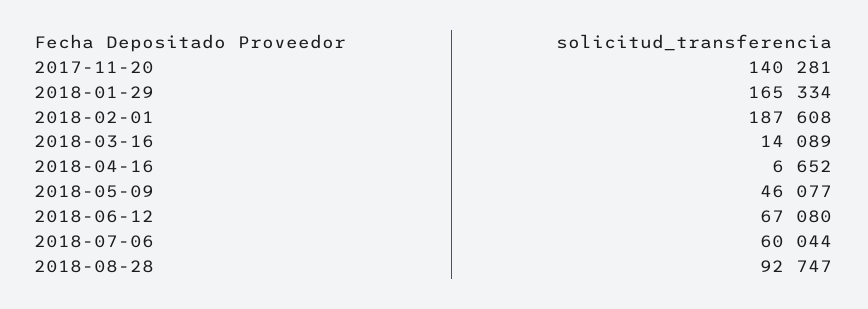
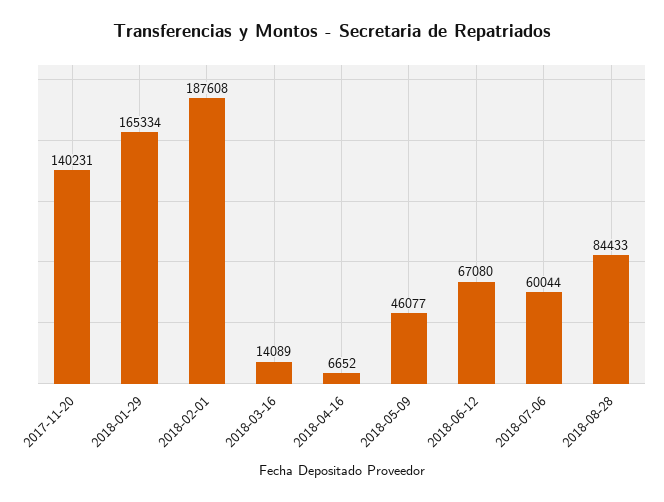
2017-11-20: 140281 -> 140231
2018-08-28: 92747 -> 84433

